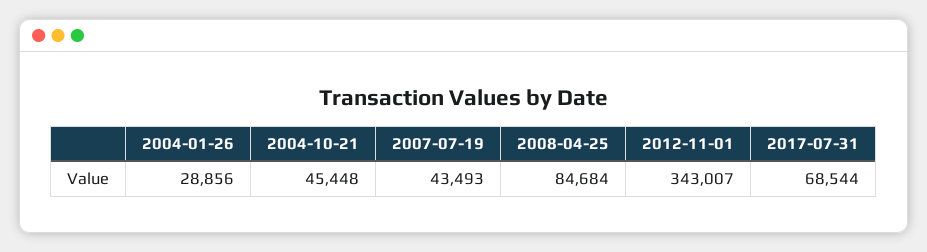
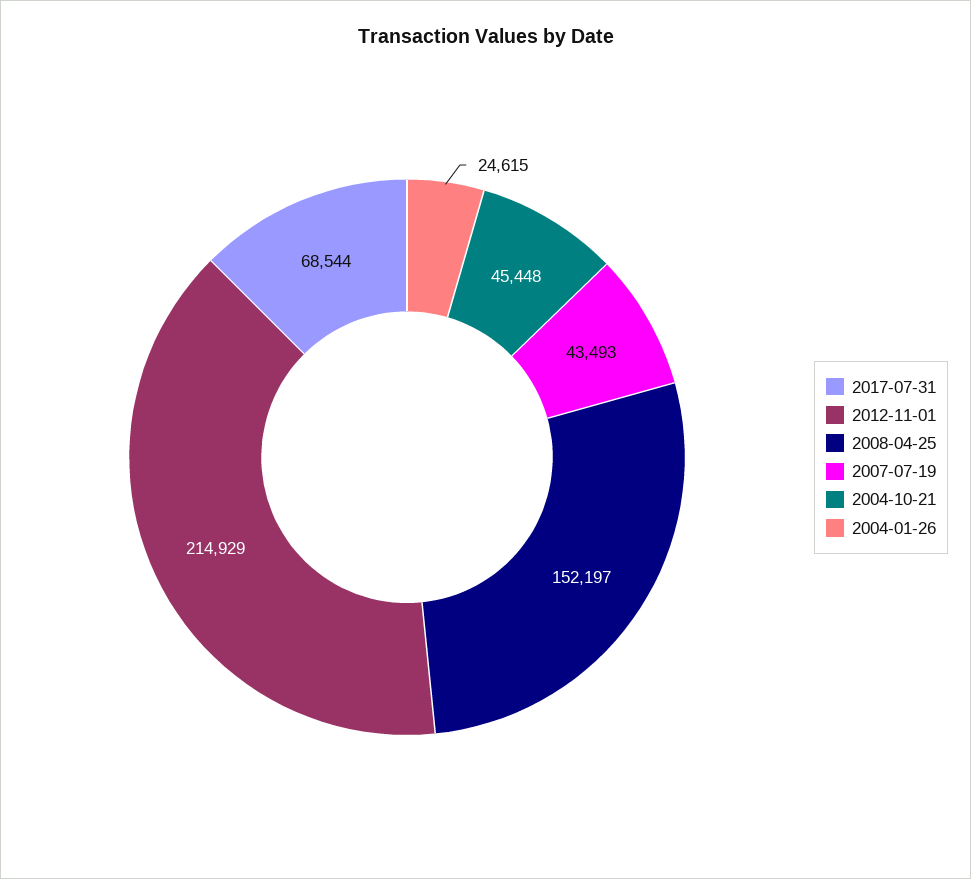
2004-01-26: 28856 -> 24615
2008-04-25: 84684 -> 152197
2012-11-01: 343007 -> 214929

